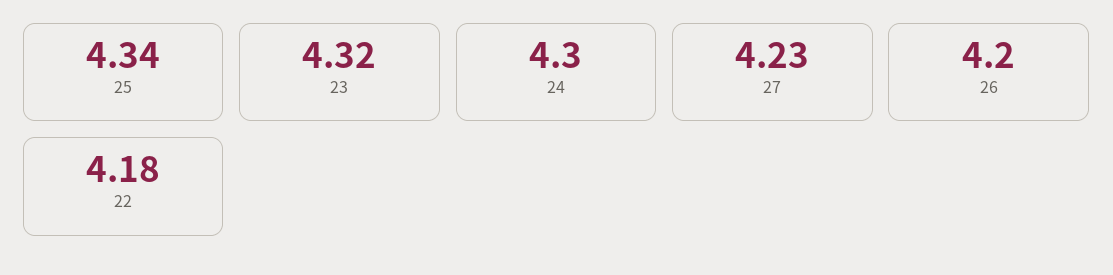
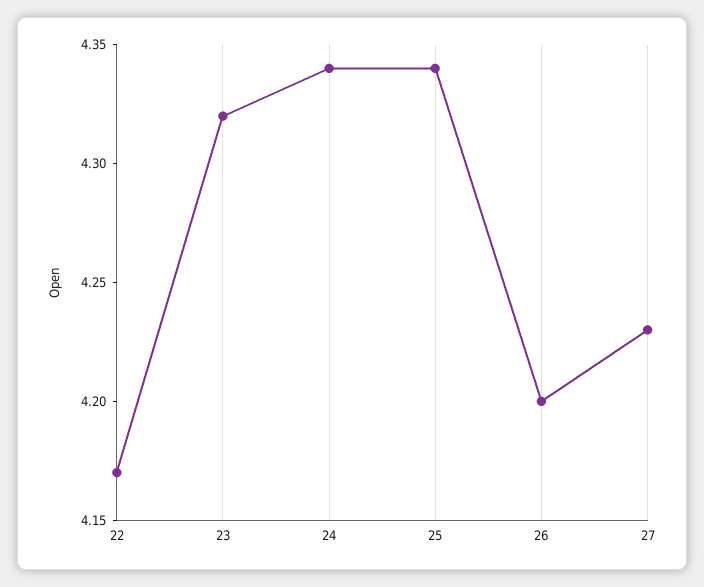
24: 4.3 -> 4.34
22: 4.18 -> 4.17

